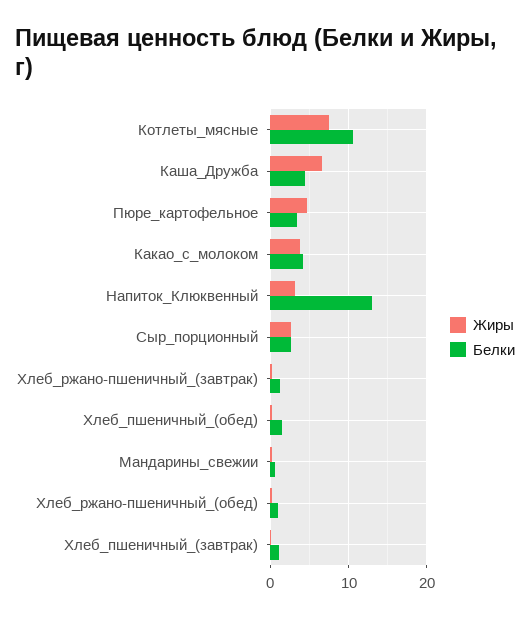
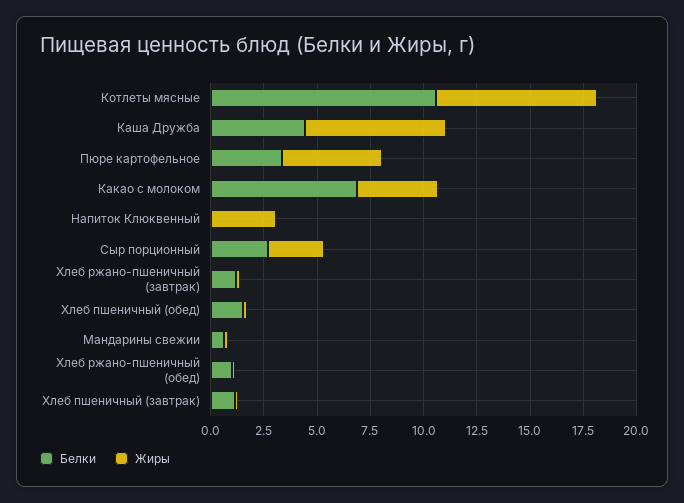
Белки, Какао_с_молоком: 4 -> 7
Белки, Напиток_Клюквенный: 13 -> 0

